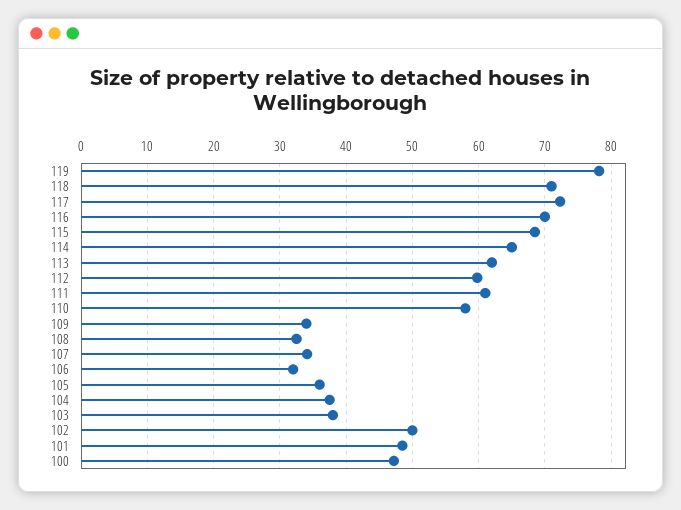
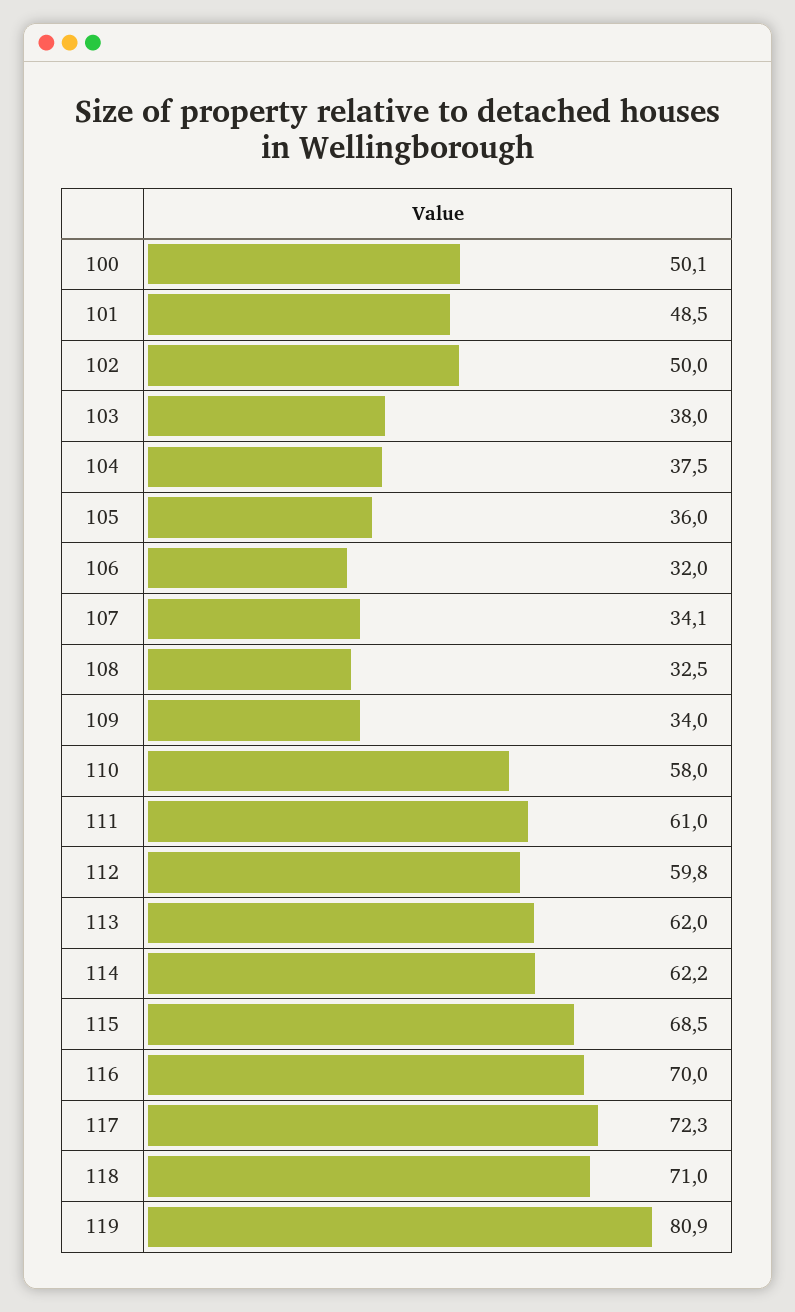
119: 78 -> 80.9
114: 65 -> 62.2
100: 47 -> 50.1

